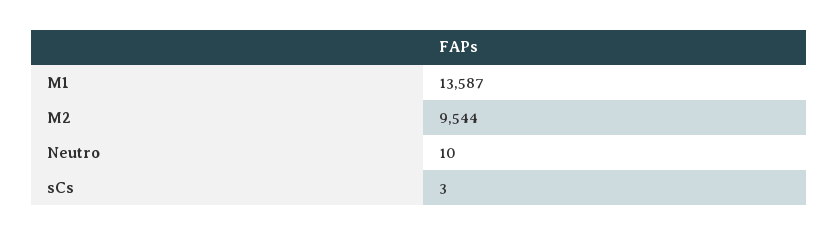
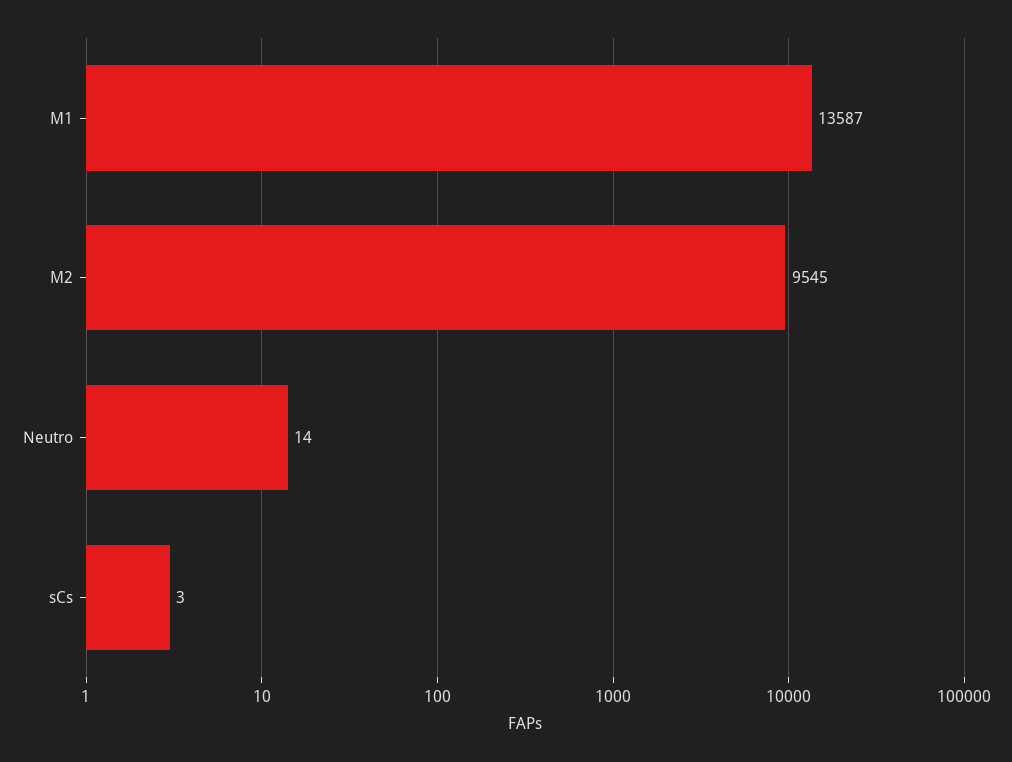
M2: 9544 -> 9545
Neutro: 10 -> 14

